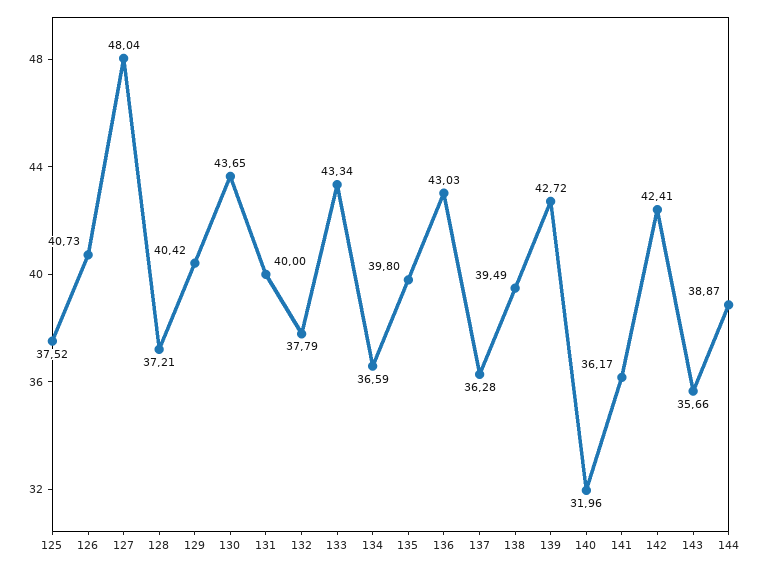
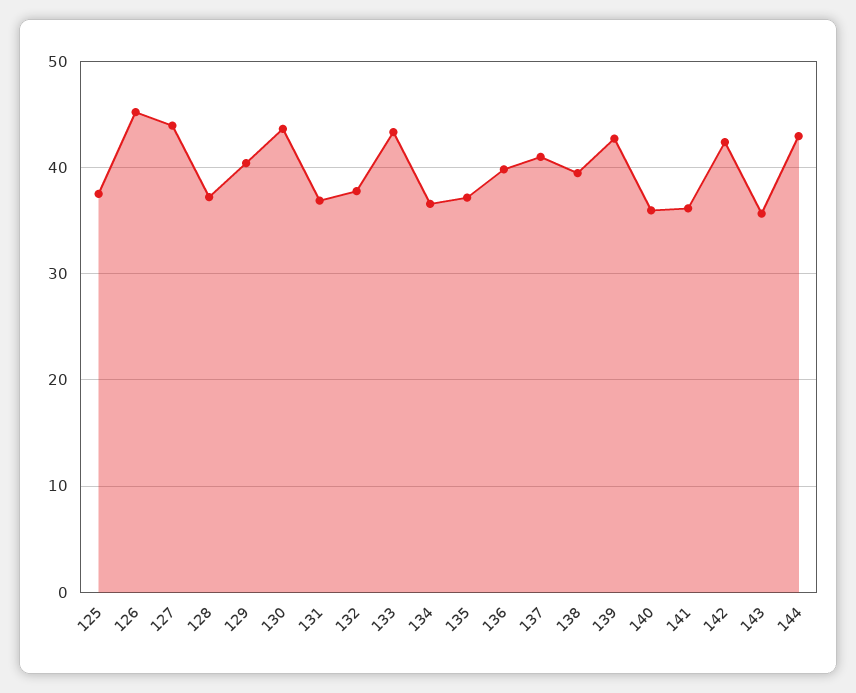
126: 40.73 -> 45
127: 48.04 -> 44
131: 40 -> 37
135: 39.8 -> 37
136: 43.03 -> 40
137: 36.28 -> 41
140: 31.96 -> 36
144: 38.87 -> 43

